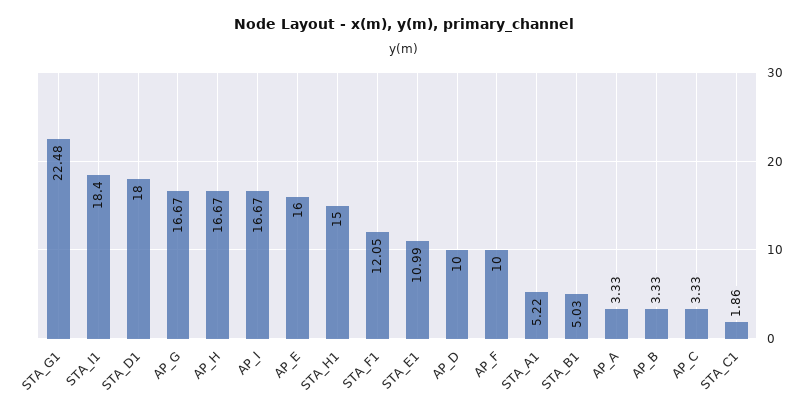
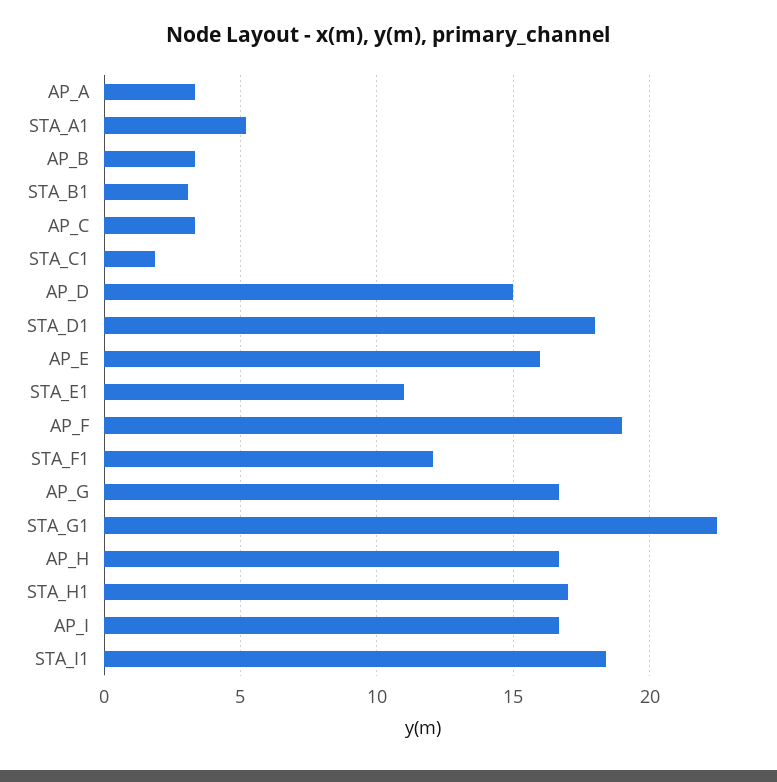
STA_H1: 15 -> 17
AP_D: 10 -> 15
AP_F: 10 -> 19
STA_B1: 5.03 -> 3

